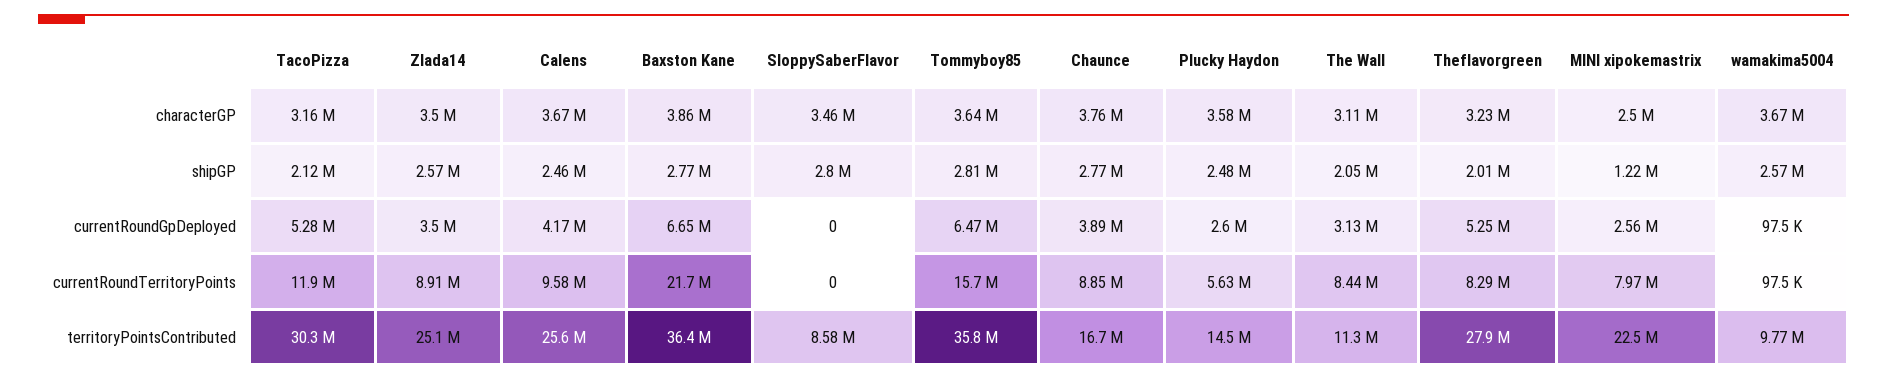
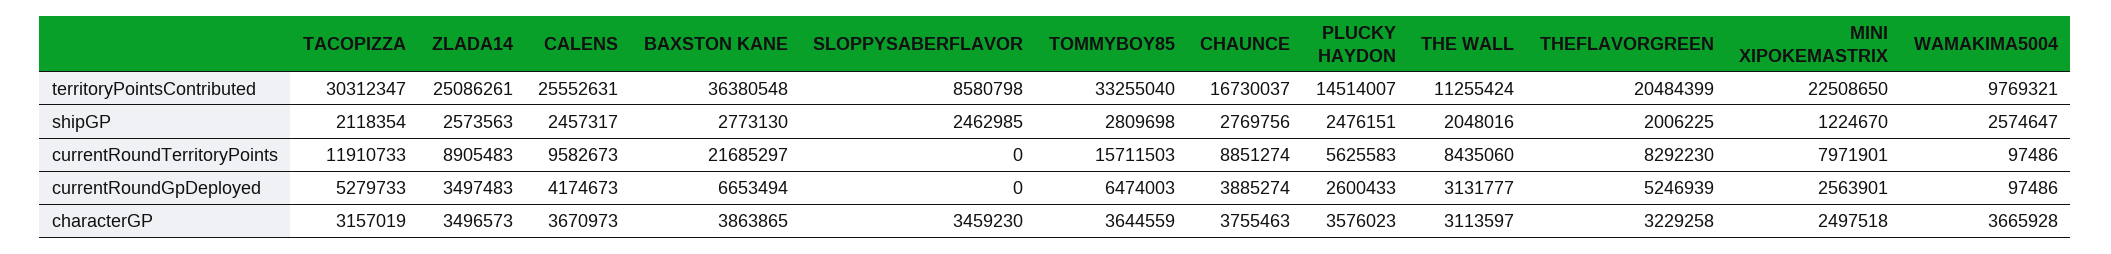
SloppySaberFlavor, shipGP: 2800000 -> 2462985
Tommyboy85, territoryPointsContributed: 35800000 -> 33255040
Theflavorgreen, territoryPointsContributed: 27900000 -> 20484399

